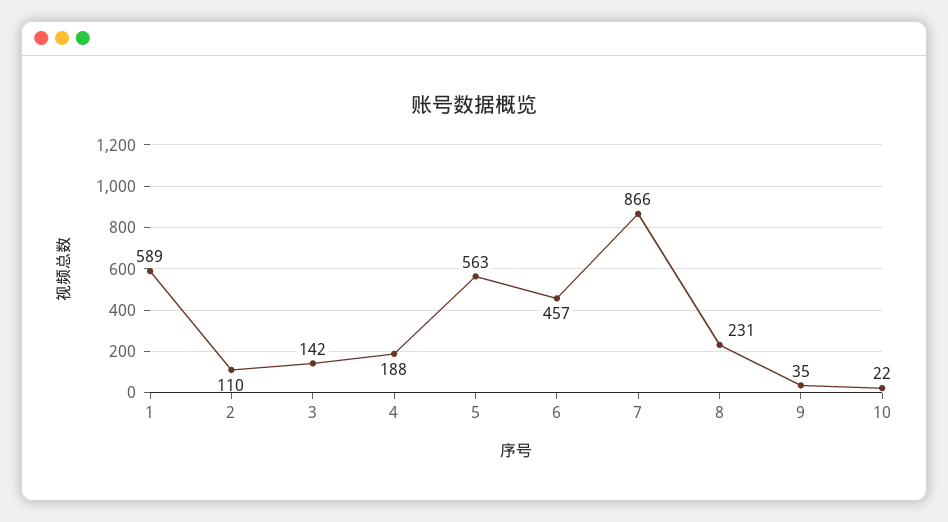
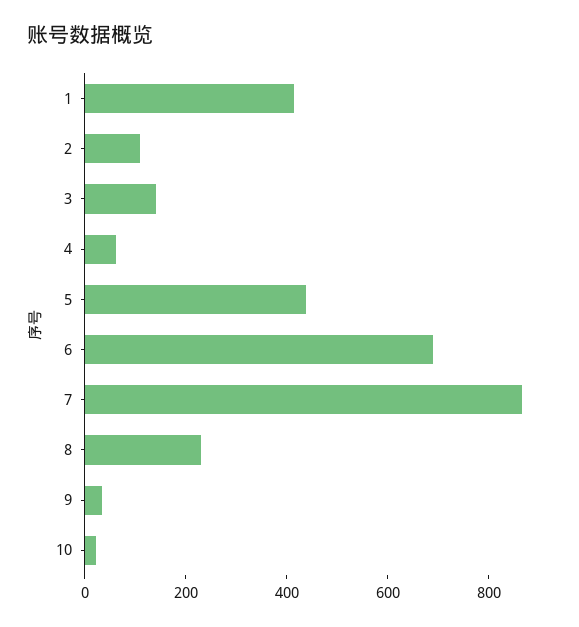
1: 589 -> 400
4: 188 -> 50
5: 563 -> 450
6: 457 -> 700

